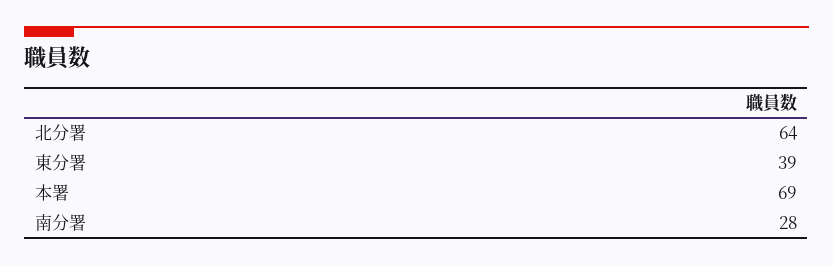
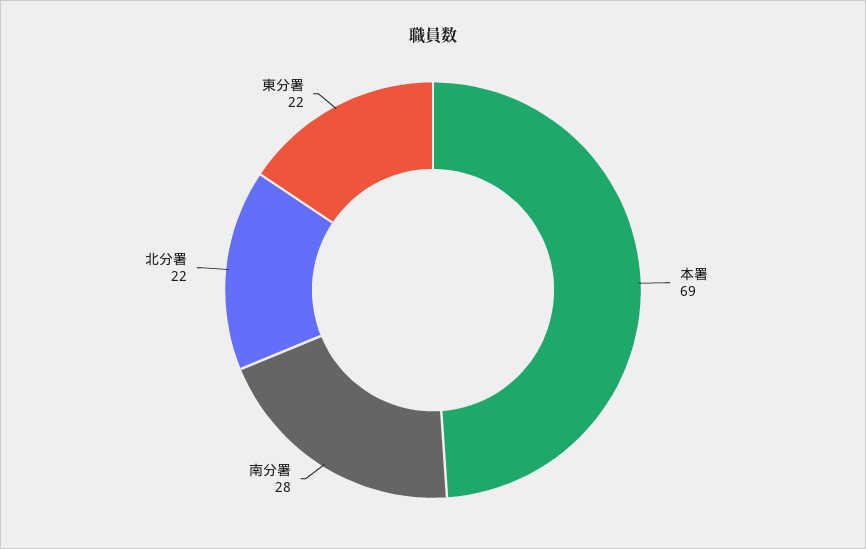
北分署: 64 -> 22
東分署: 39 -> 22

